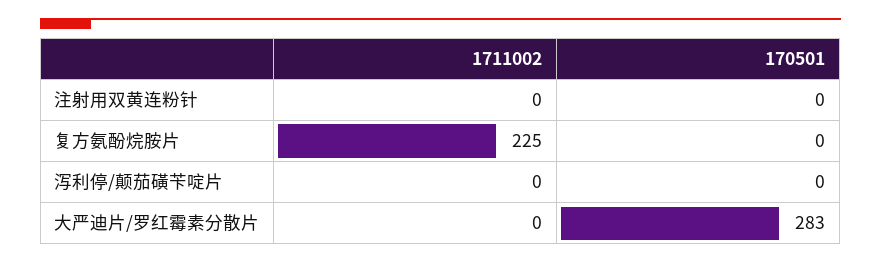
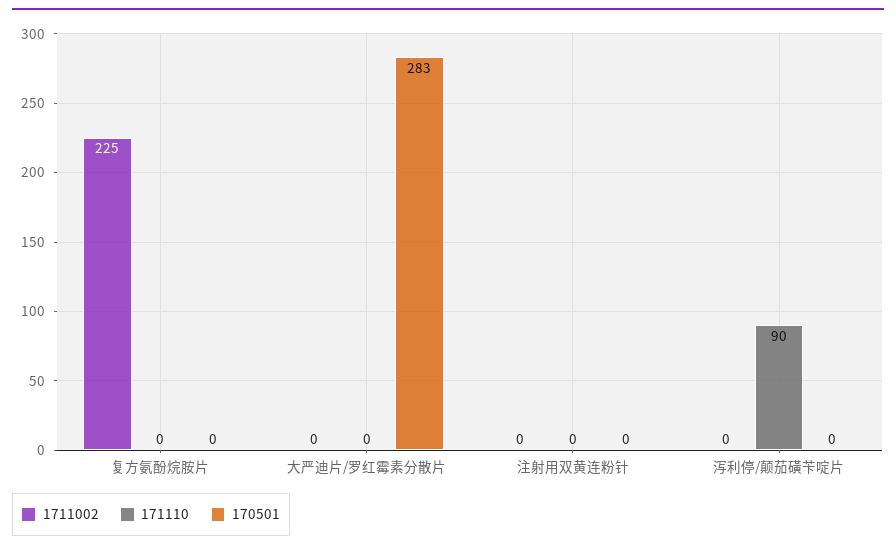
171110, 复方氨酚烷胺片: none -> 0
171110, 大严迪片/罗红霉素分散片: none -> 0
171110, 注射用双黄连粉针: none -> 0
171110, 泻利停/颠茄磺苄啶片: none -> 90

